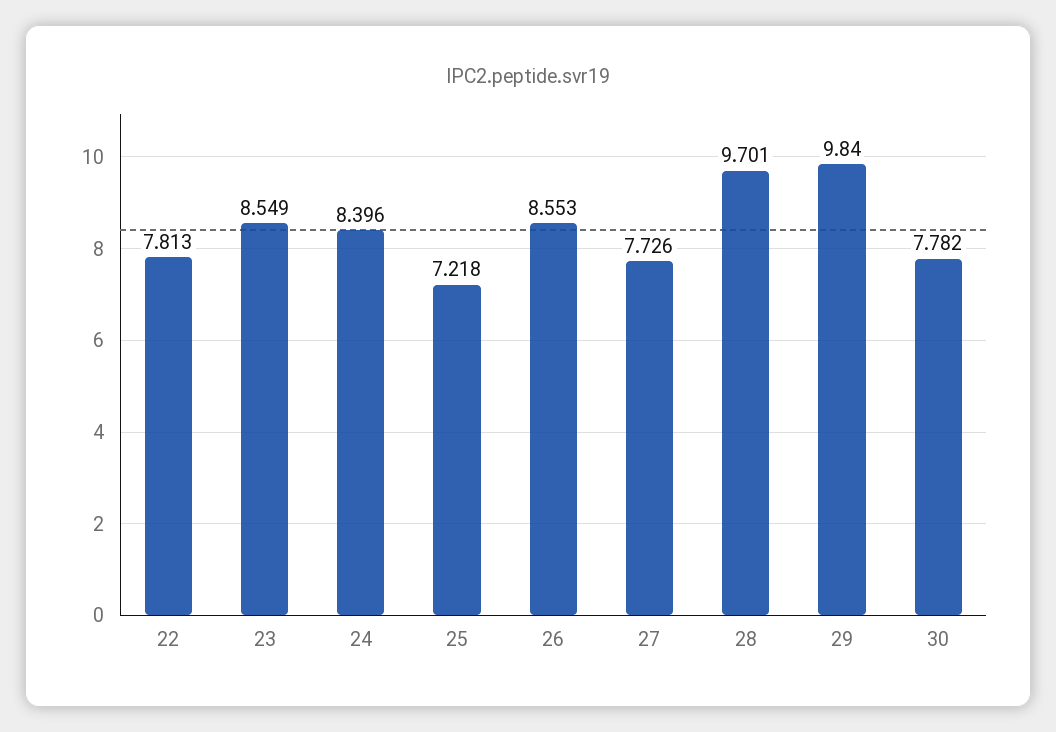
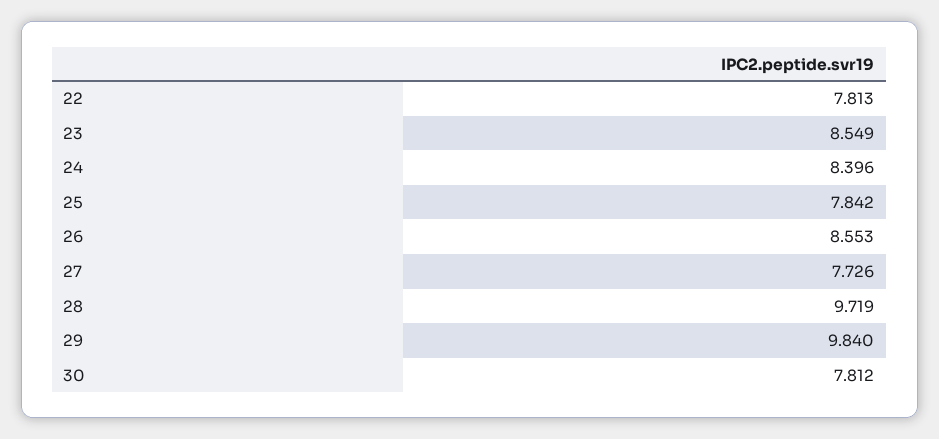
25: 7.218 -> 7.842
28: 9.701 -> 9.719
30: 7.782 -> 7.812

